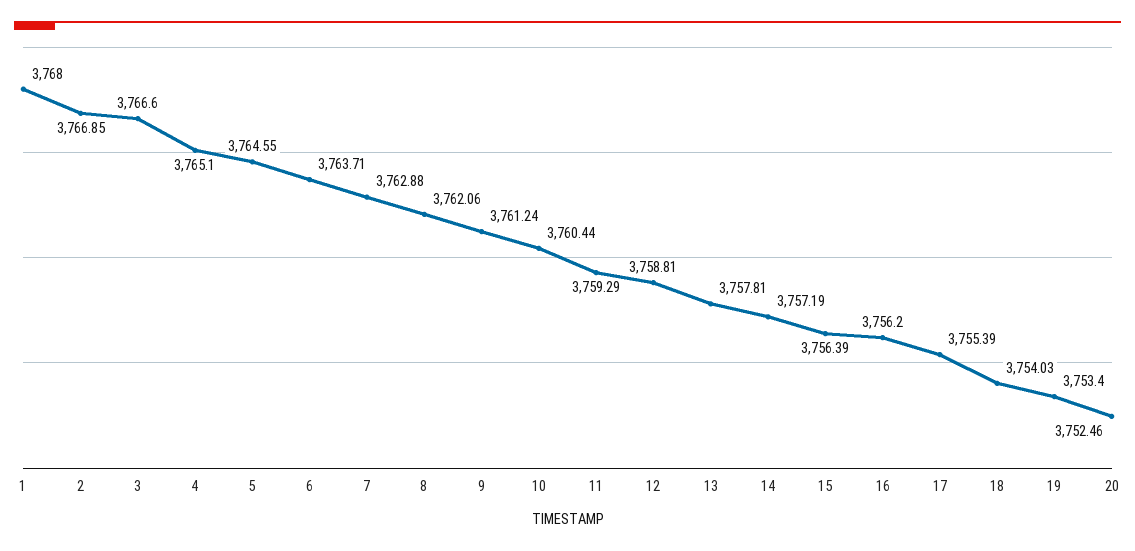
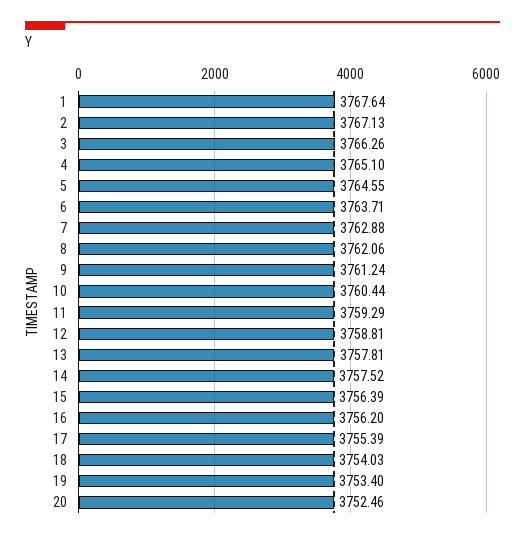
1: 3768 -> 3767.64
2: 3766.85 -> 3767.13
3: 3766.6 -> 3766.26
14: 3757.19 -> 3757.52

